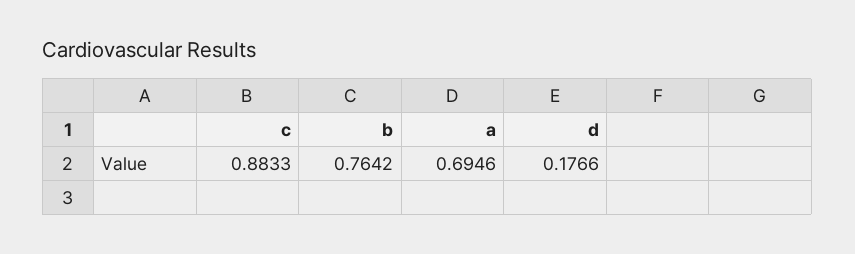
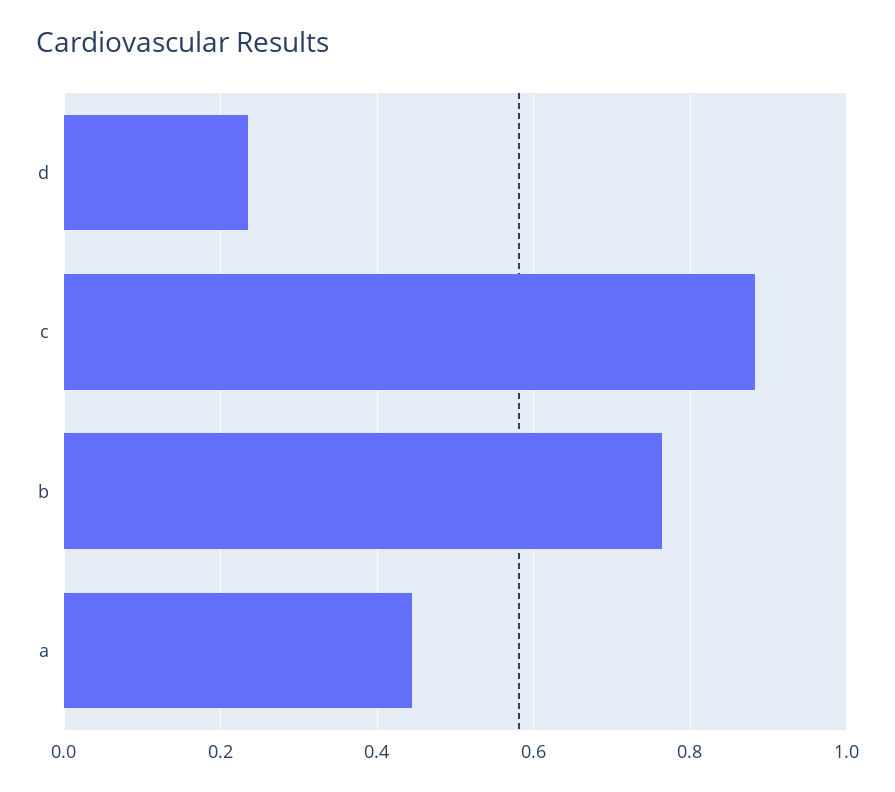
a: 0.6946 -> 0.44
d: 0.1766 -> 0.24

